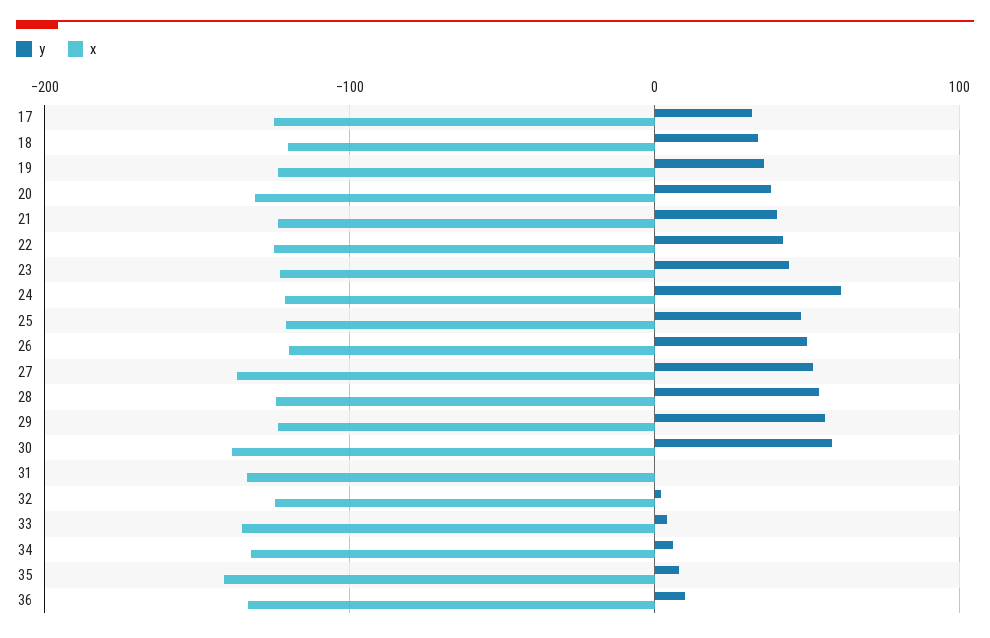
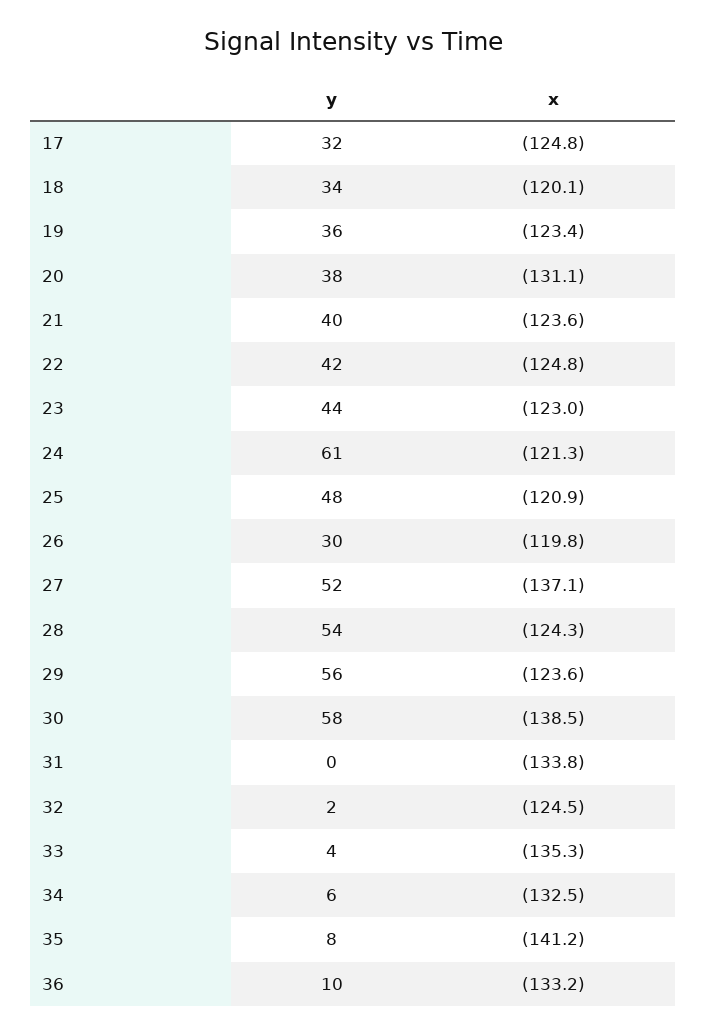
y, 26: 50 -> 30

